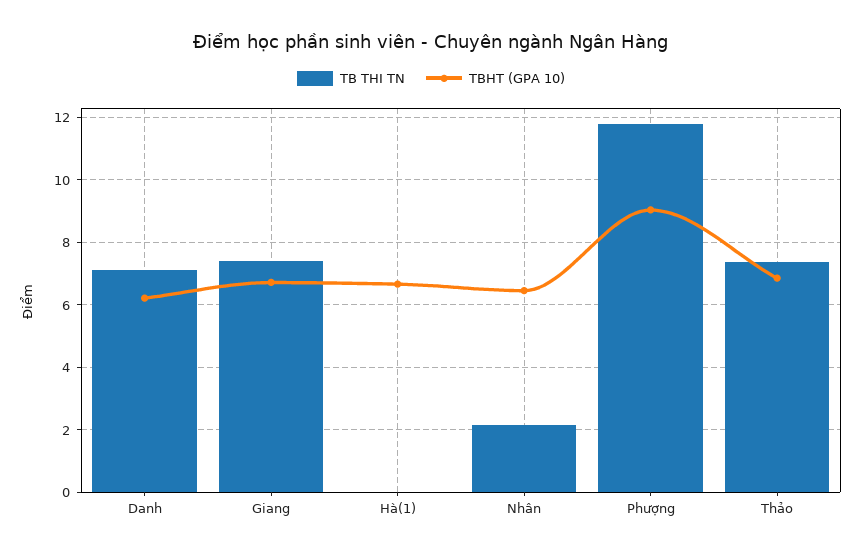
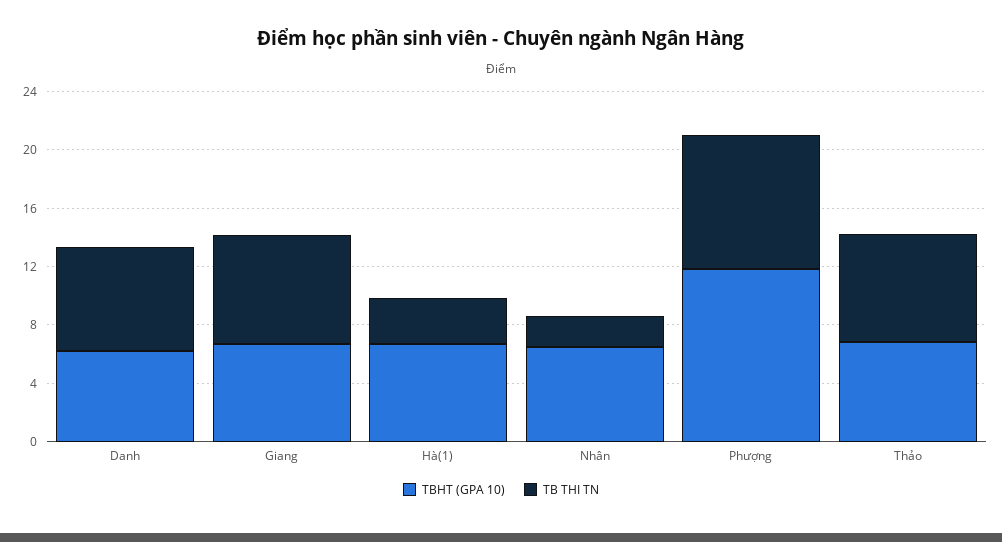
TB THI TN, Hà(1): 0 -> 3
TB THI TN, Phượng: 11.8 -> 9
TBHT (GPA 10), Phượng: 9 -> 12

